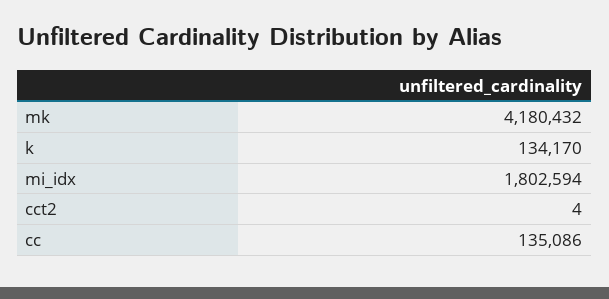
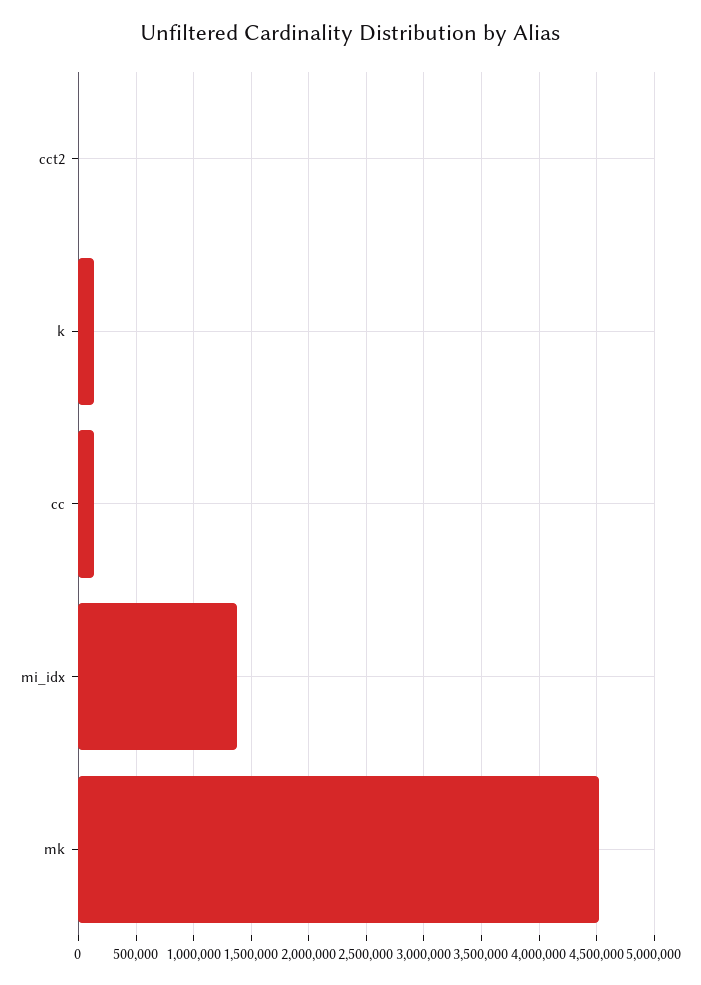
mk: 4180432 -> 4500000
mi_idx: 1802594 -> 1400000

